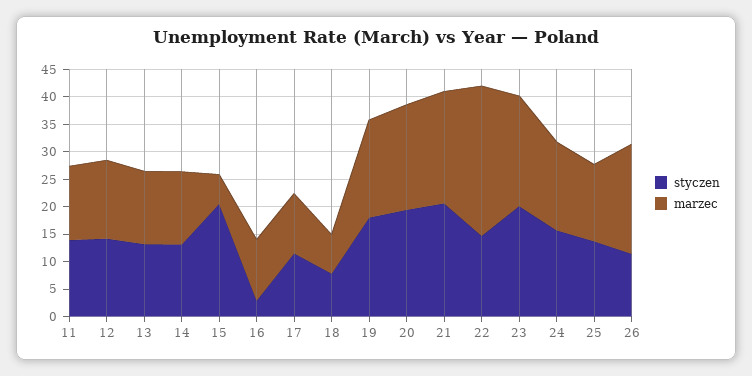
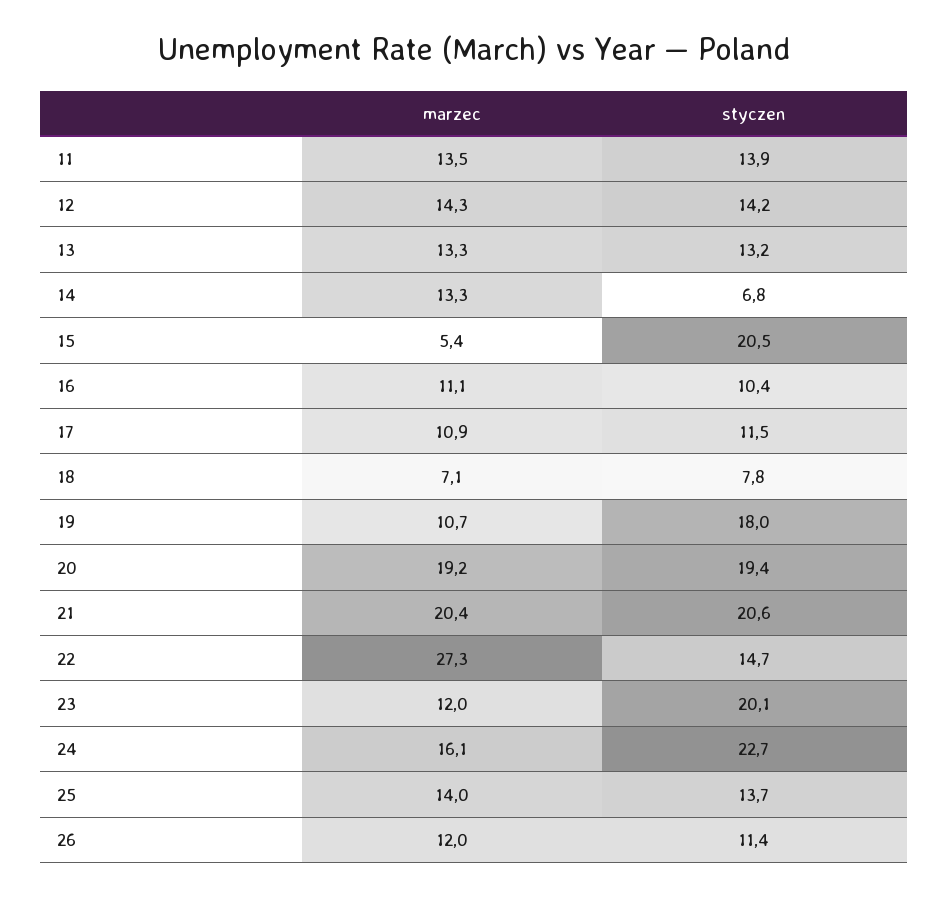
styczen, 14: 12.5 -> 6.8
styczen, 16: 2.5 -> 10.4
marzec, 19: 17.5 -> 10.7
marzec, 23: 20 -> 12
styczen, 24: 15 -> 22.7
marzec, 26: 20 -> 12

